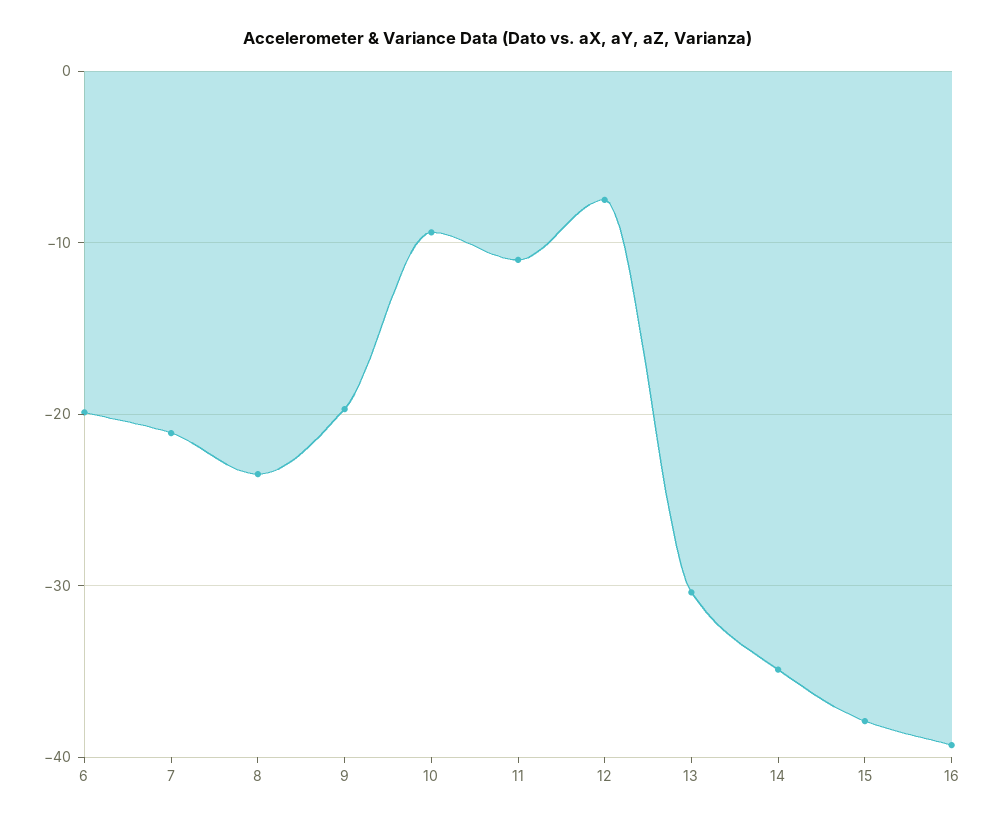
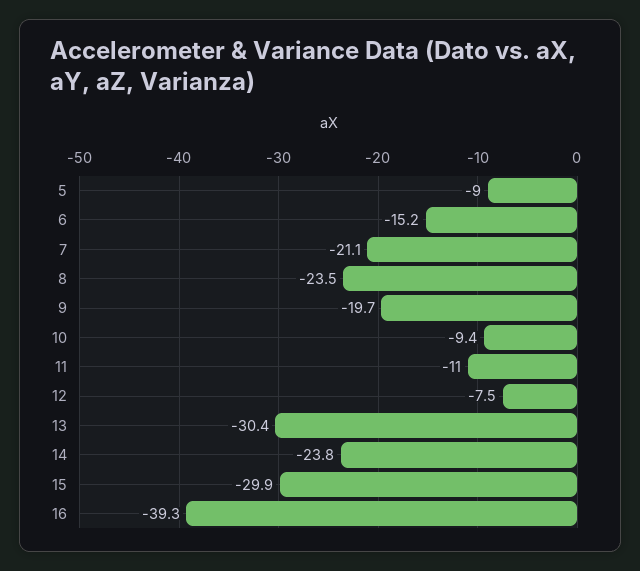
6: -20 -> -15.2
14: -35 -> -23.8
15: -38 -> -29.9
5: none -> -9

